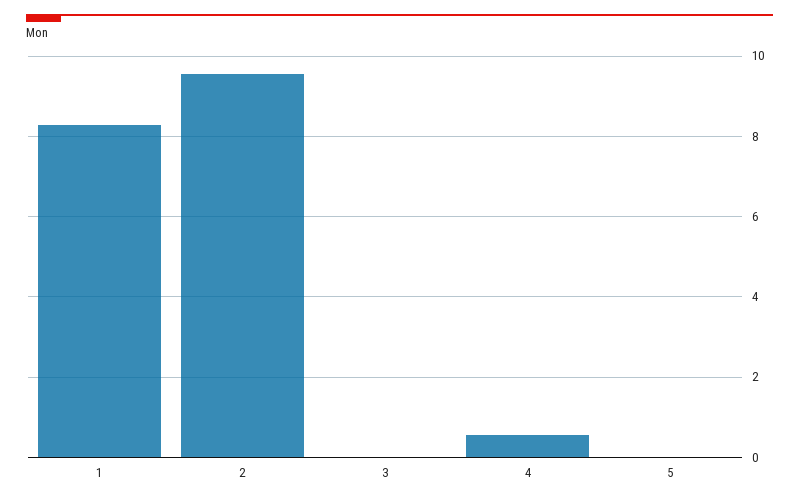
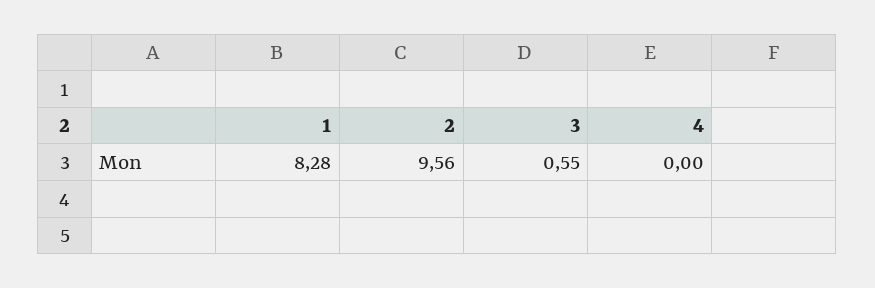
3: 0 -> 0.55
4: 0.6 -> 0
5: 0 -> none

